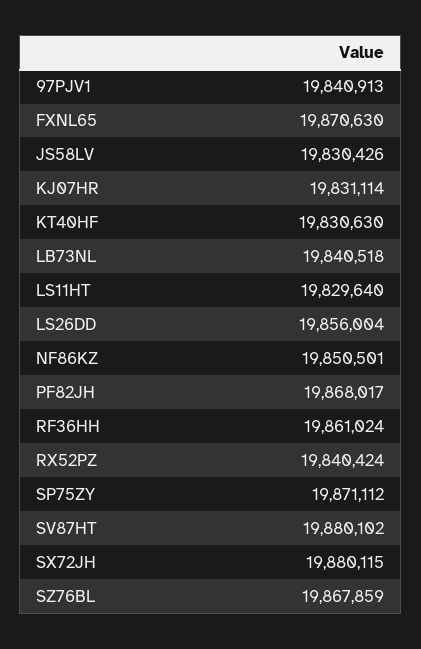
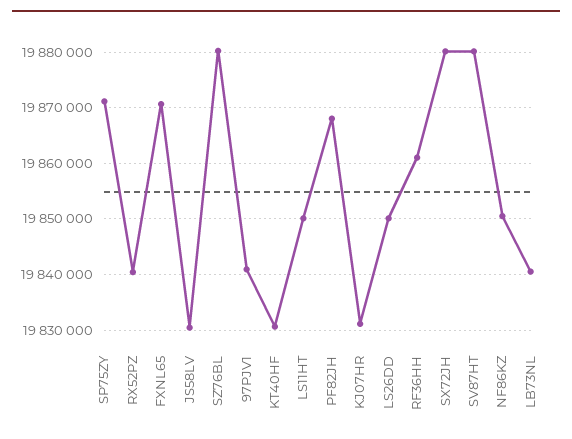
LS11HT: 19829640 -> 19850000
LS26DD: 19856004 -> 19850000
SZ76BL: 19867859 -> 19880000

